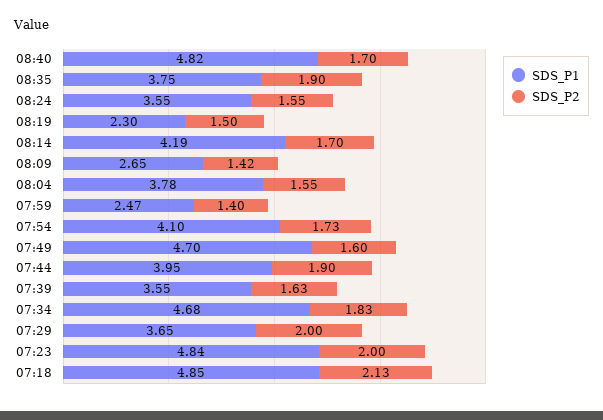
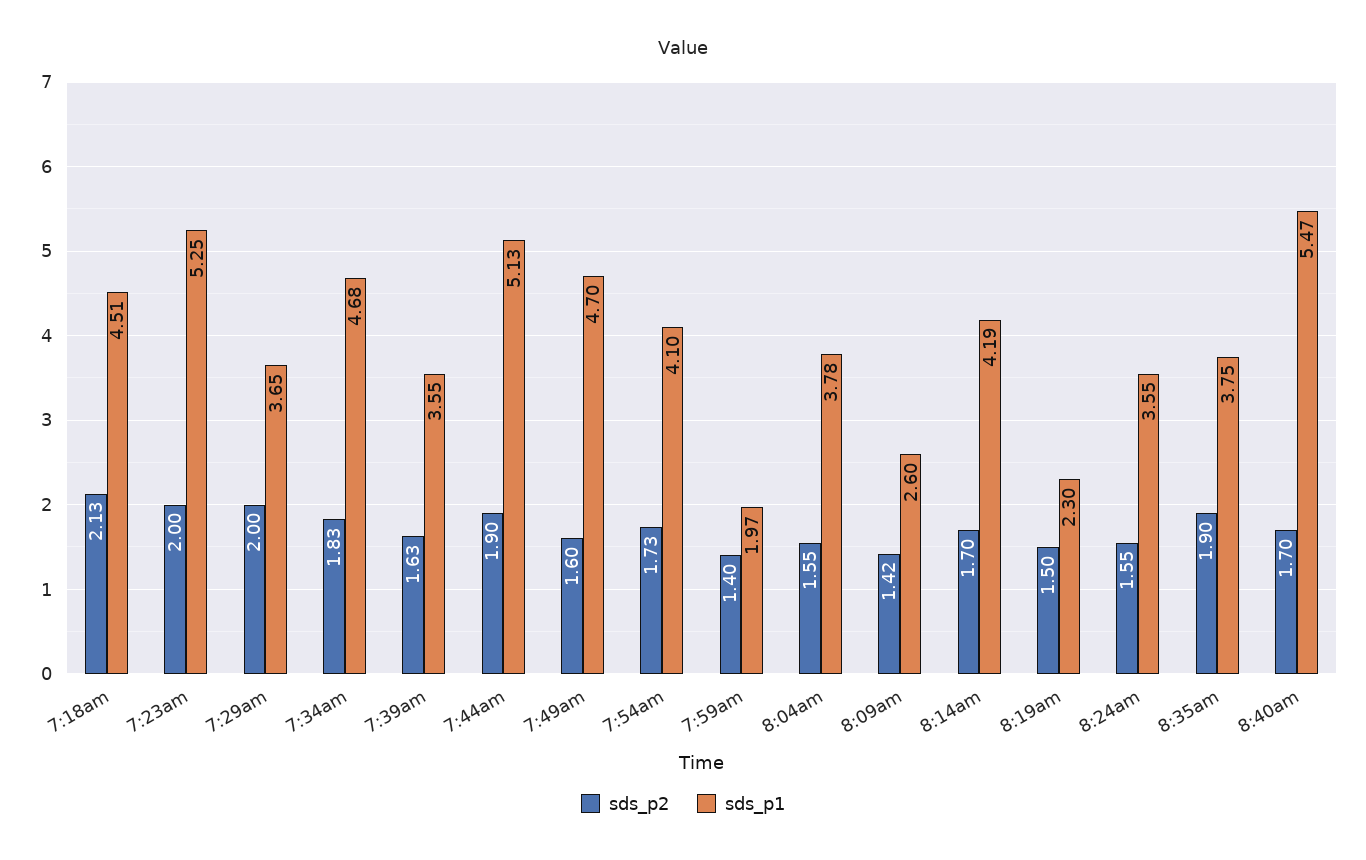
SDS_P1, 08:40: 4.82 -> 5.47
SDS_P1, 08:09: 2.65 -> 2.6
SDS_P1, 07:59: 2.47 -> 1.97
SDS_P1, 07:44: 3.95 -> 5.13
SDS_P1, 07:23: 4.84 -> 5.25
SDS_P1, 07:18: 4.85 -> 4.51

